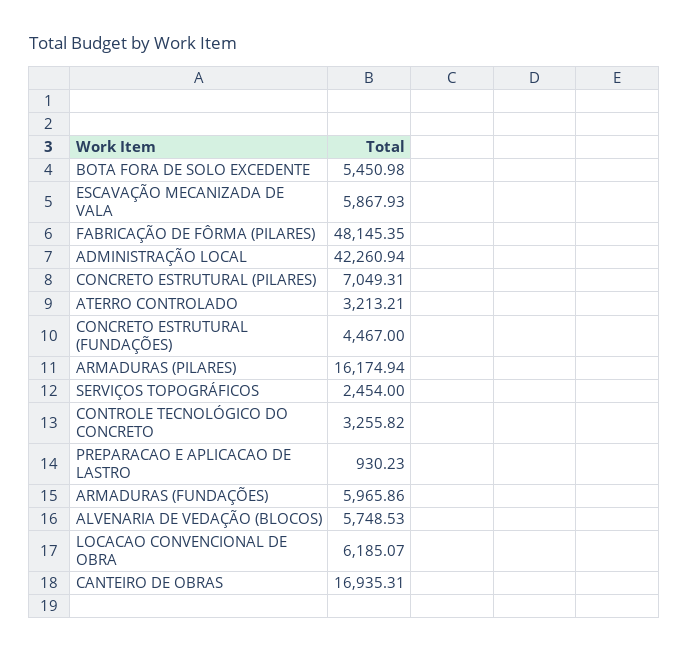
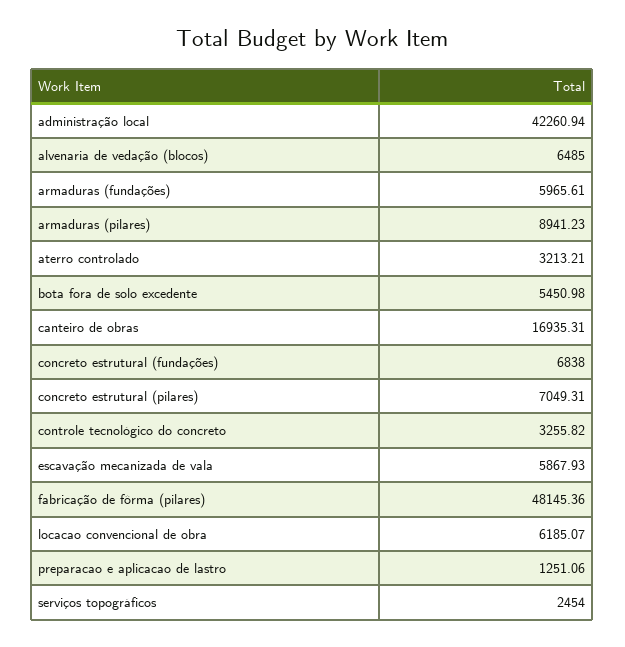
FABRICAÇÃO DE FÔRMA (PILARES): 48145.35 -> 48145.36
CONCRETO ESTRUTURAL (FUNDAÇÕES): 4467 -> 6838
ARMADURAS (PILARES): 16174.94 -> 8941.23
PREPARACAO E APLICACAO DE LASTRO: 930.23 -> 1251.06
ARMADURAS (FUNDAÇÕES): 5965.86 -> 5965.61
ALVENARIA DE VEDAÇÃO (BLOCOS): 5748.53 -> 6485

